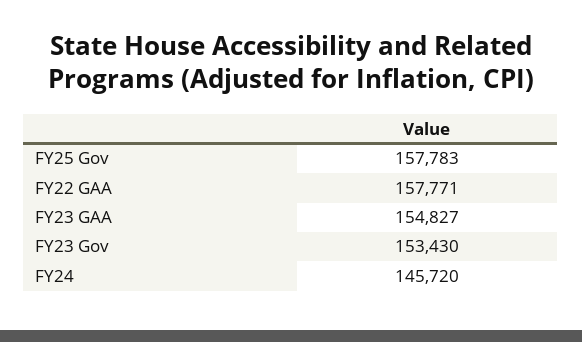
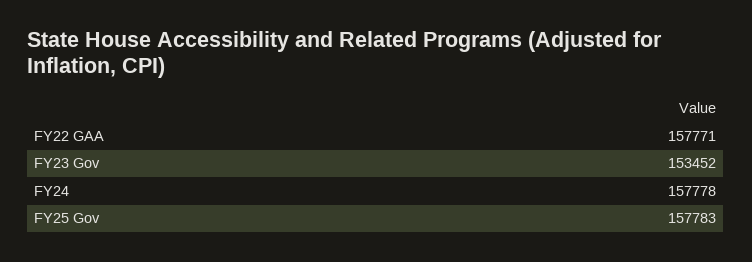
FY23 GAA: 154827 -> none
FY23 Gov: 153430 -> 153452
FY24: 145720 -> 157778

